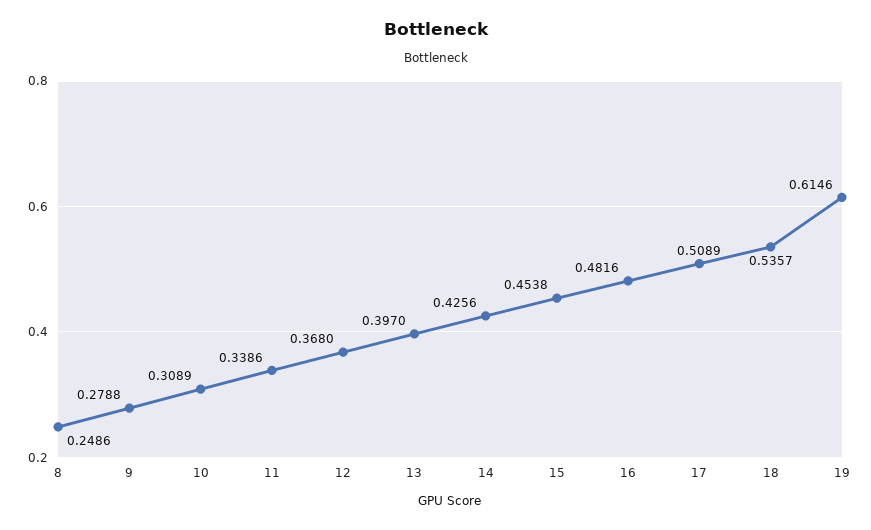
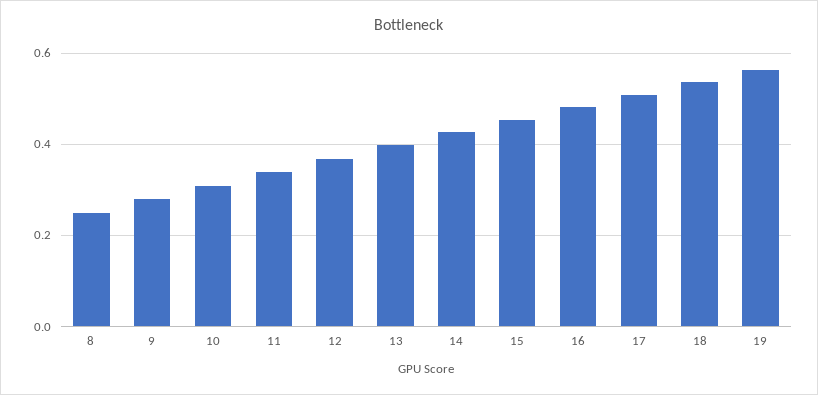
19: 0.6146 -> 0.56

